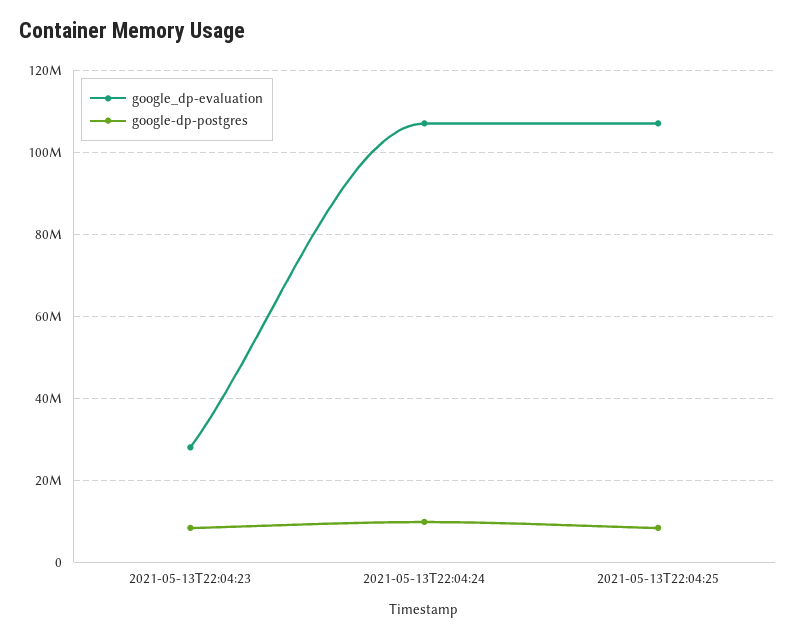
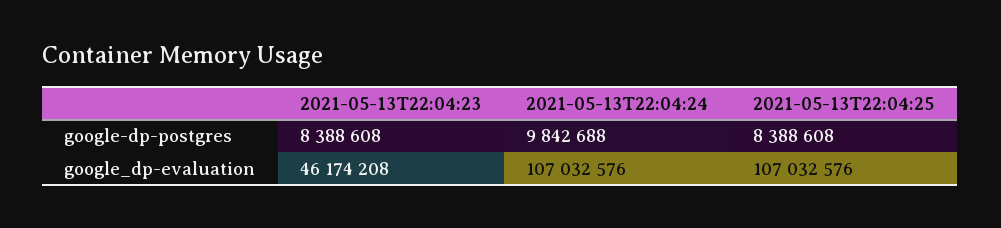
google_dp-evaluation, 2021-05-13T22:04:23: 28000000 -> 46174208

